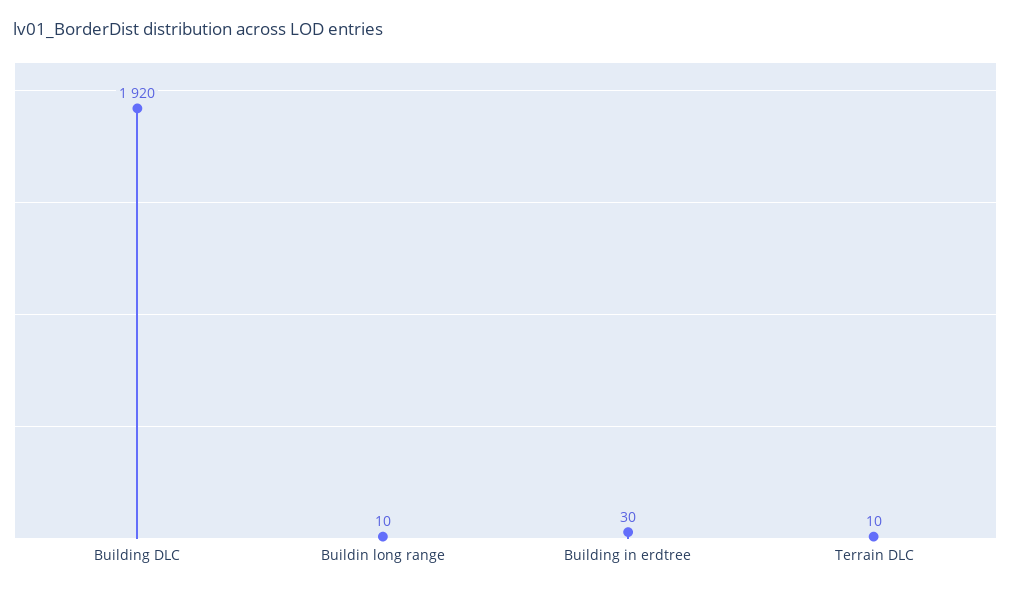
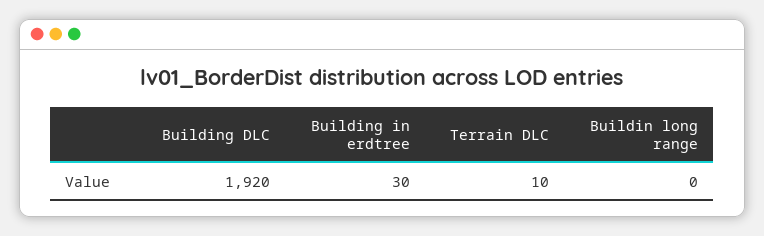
Buildin long range: 10 -> 0

